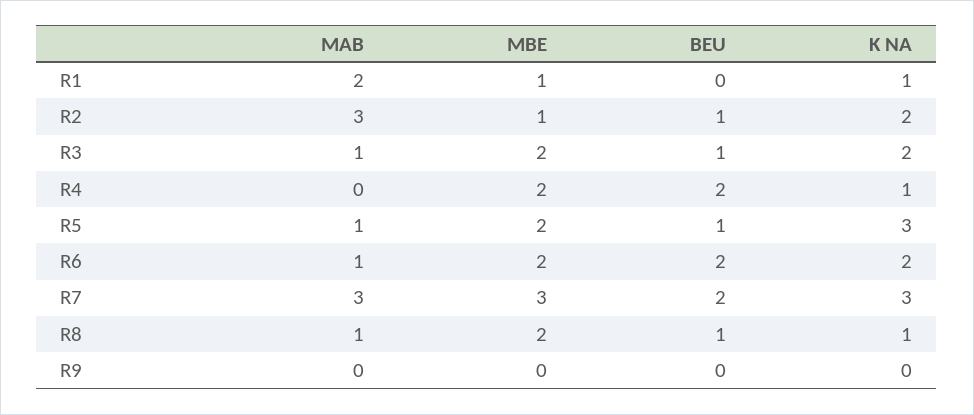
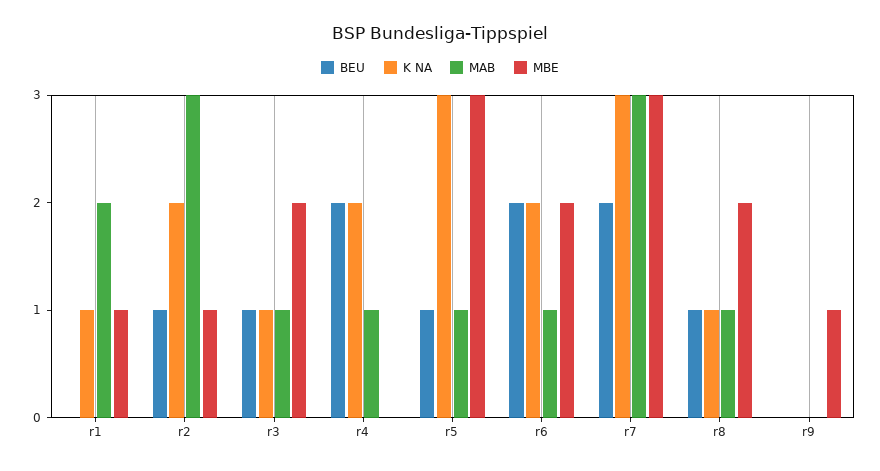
K NA, R3: 2 -> 1
MAB, R4: 0 -> 1
MBE, R4: 2 -> 0
K NA, R4: 1 -> 2
MBE, R5: 2 -> 3
MBE, R9: 0 -> 1

